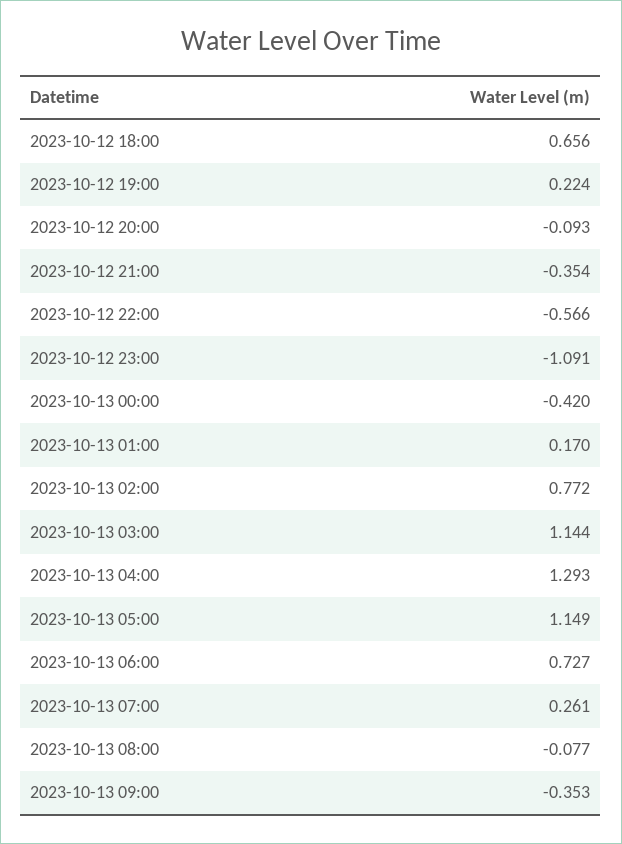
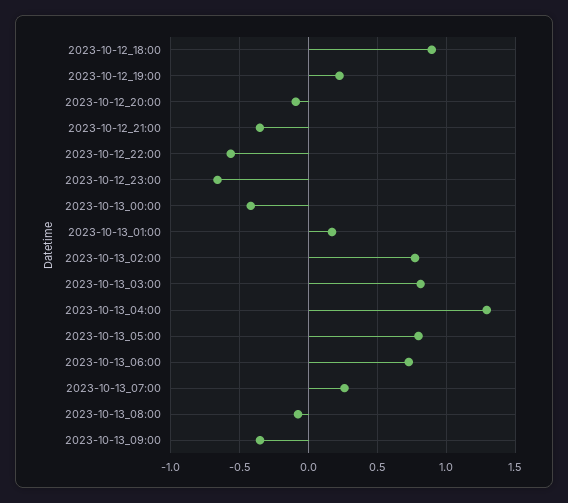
2023-10-12 18:00: 0.656 -> 0.9
2023-10-12 23:00: -1.091 -> -0.65
2023-10-13 03:00: 1.144 -> 0.8
2023-10-13 05:00: 1.149 -> 0.8

